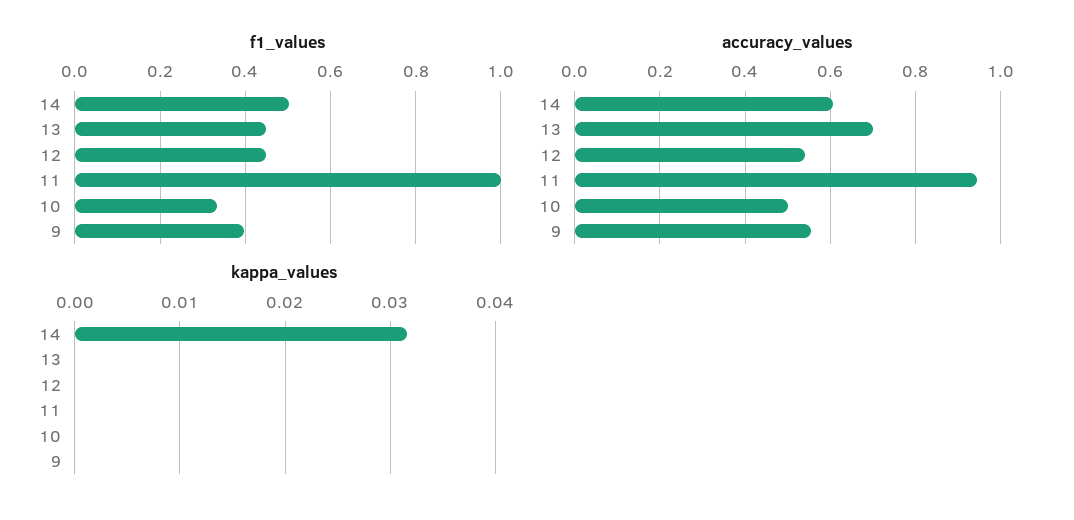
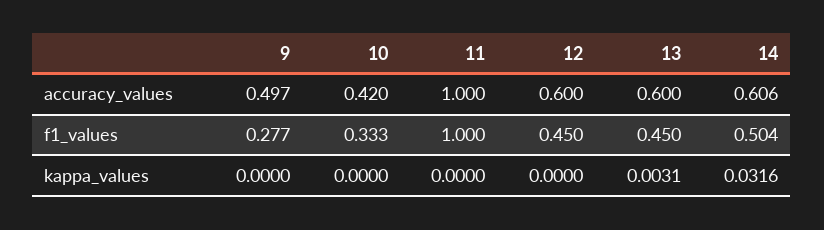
f1_values, 9: 0.4 -> 0.277
accuracy_values, 13: 0.7 -> 0.6
accuracy_values, 12: 0.54 -> 0.6
accuracy_values, 11: 0.94 -> 1
accuracy_values, 10: 0.5 -> 0.42
accuracy_values, 9: 0.56 -> 0.497
kappa_values, 13: 0 -> 0.0031

